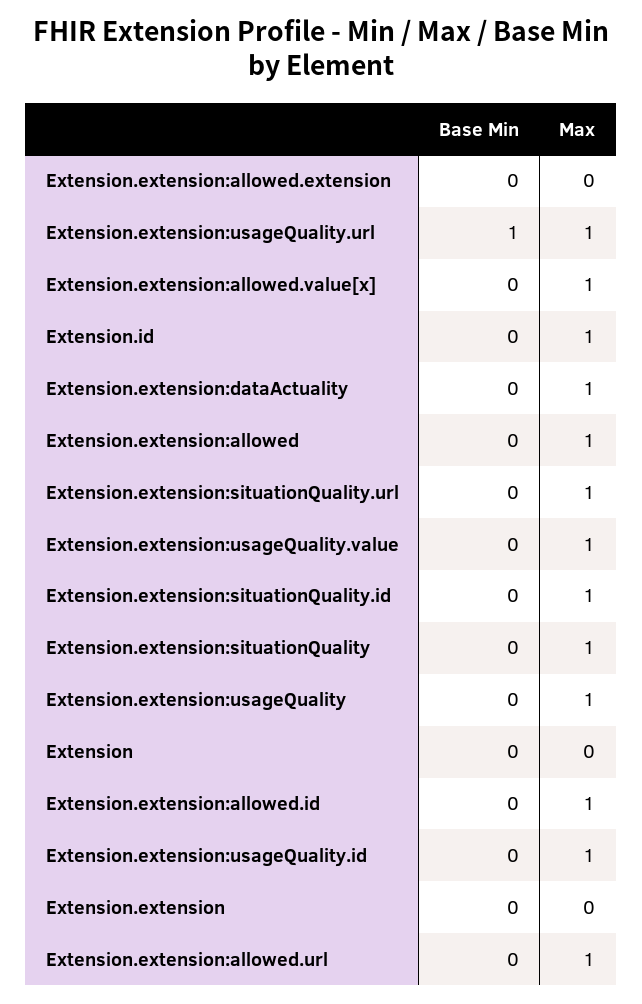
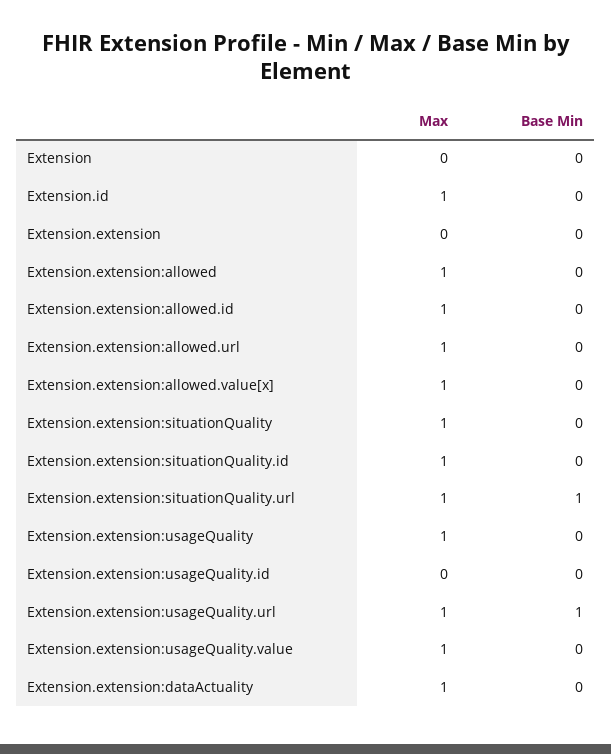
Base Min, Extension.extension:allowed.extension: 0 -> none
Max, Extension.extension:allowed.extension: 0 -> none
Base Min, Extension.extension:situationQuality.url: 0 -> 1
Max, Extension.extension:usageQuality.id: 1 -> 0

